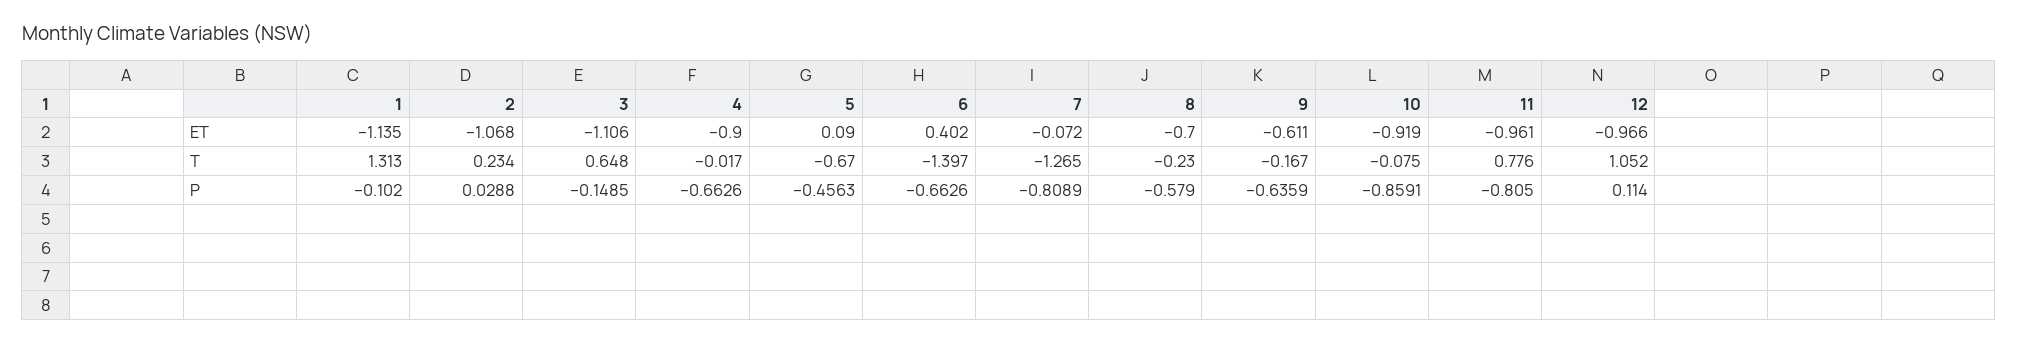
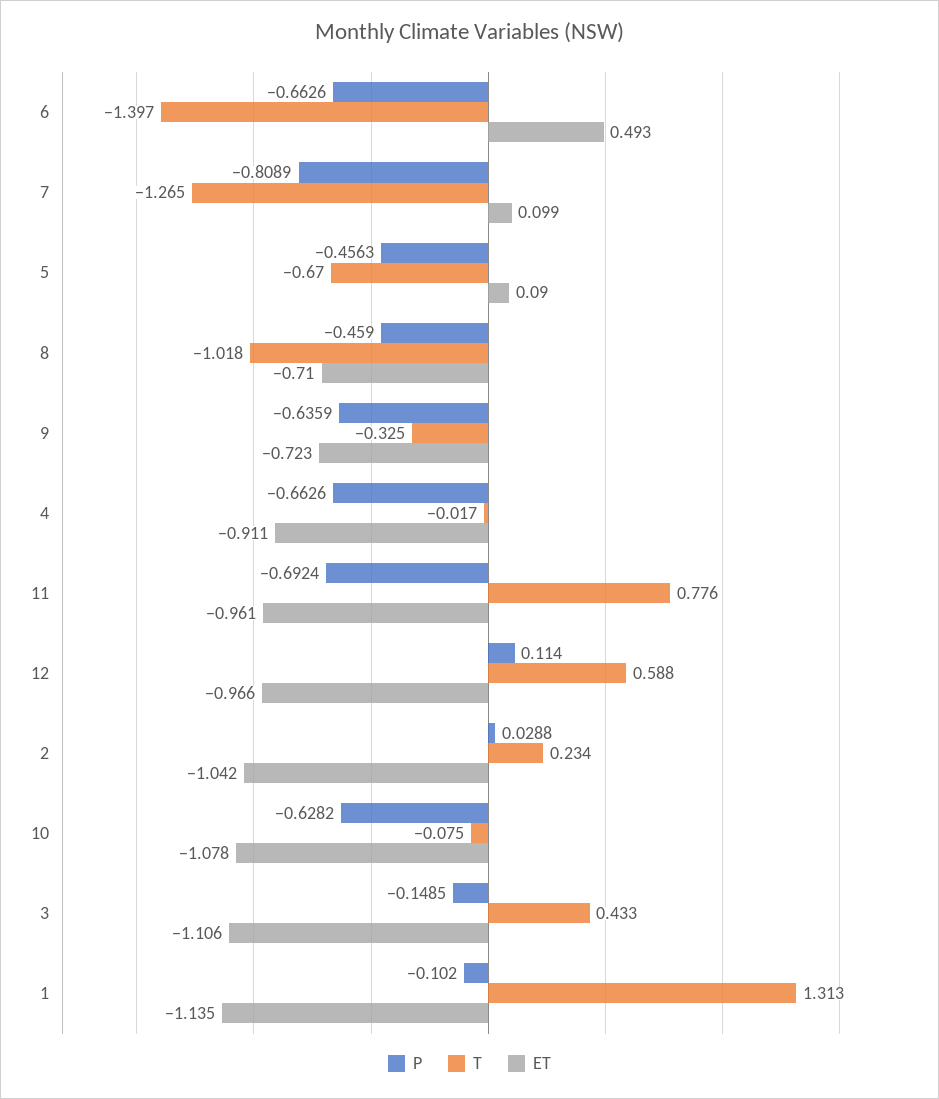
ET, 2: -1.068 -> -1.042
ET, 4: -0.9 -> -0.911
ET, 6: 0.402 -> 0.493
ET, 7: -0.072 -> 0.099
ET, 8: -0.7 -> -0.71
ET, 9: -0.611 -> -0.723
ET, 10: -0.919 -> -1.078
T, 3: 0.648 -> 0.433
T, 8: -0.23 -> -1.018
T, 9: -0.167 -> -0.325
T, 12: 1.052 -> 0.588
P, 8: -0.579 -> -0.459
P, 10: -0.8591 -> -0.6282
P, 11: -0.805 -> -0.6924

